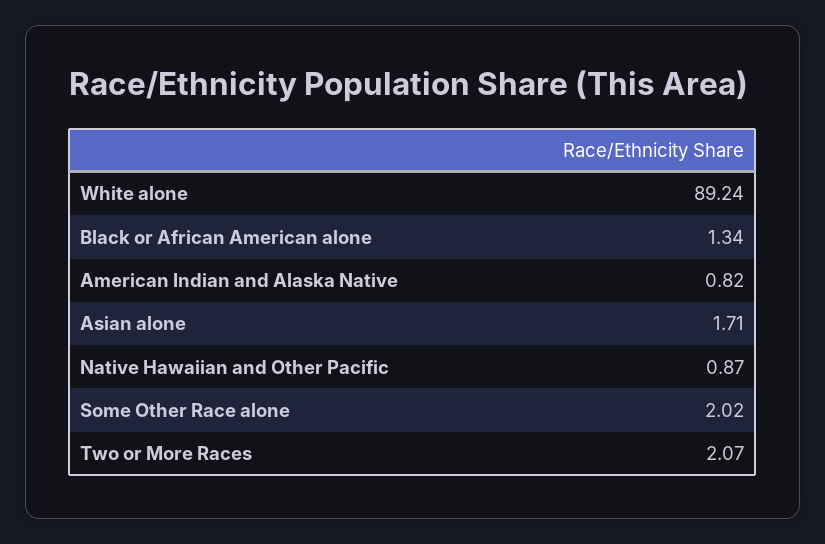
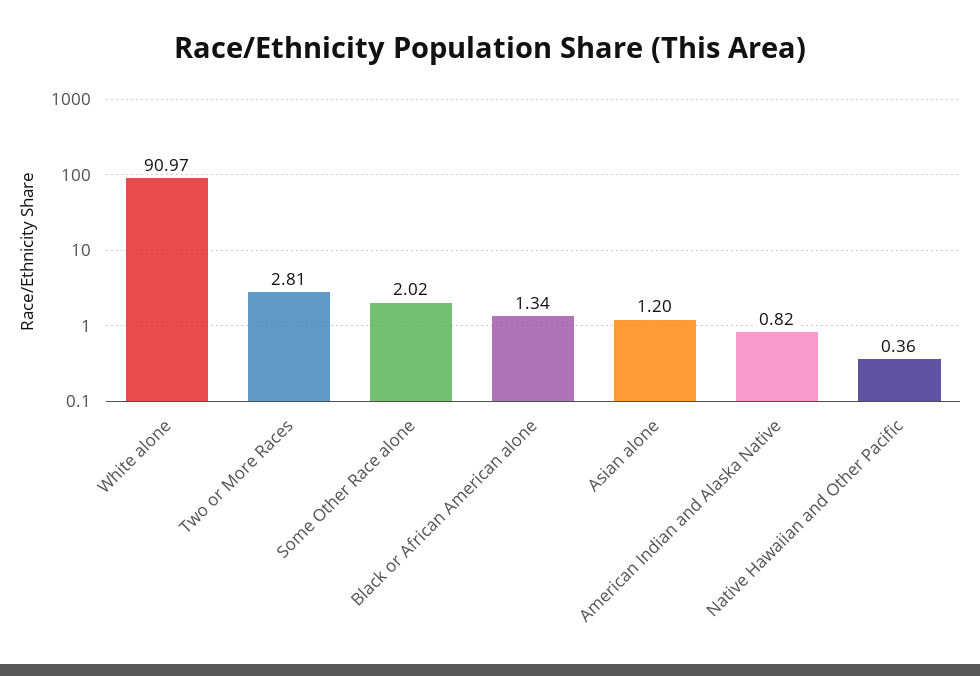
White alone: 89.24 -> 90.97
Asian alone: 1.71 -> 1.2
Native Hawaiian and Other Pacific: 0.87 -> 0.36
Two or More Races: 2.07 -> 2.81

